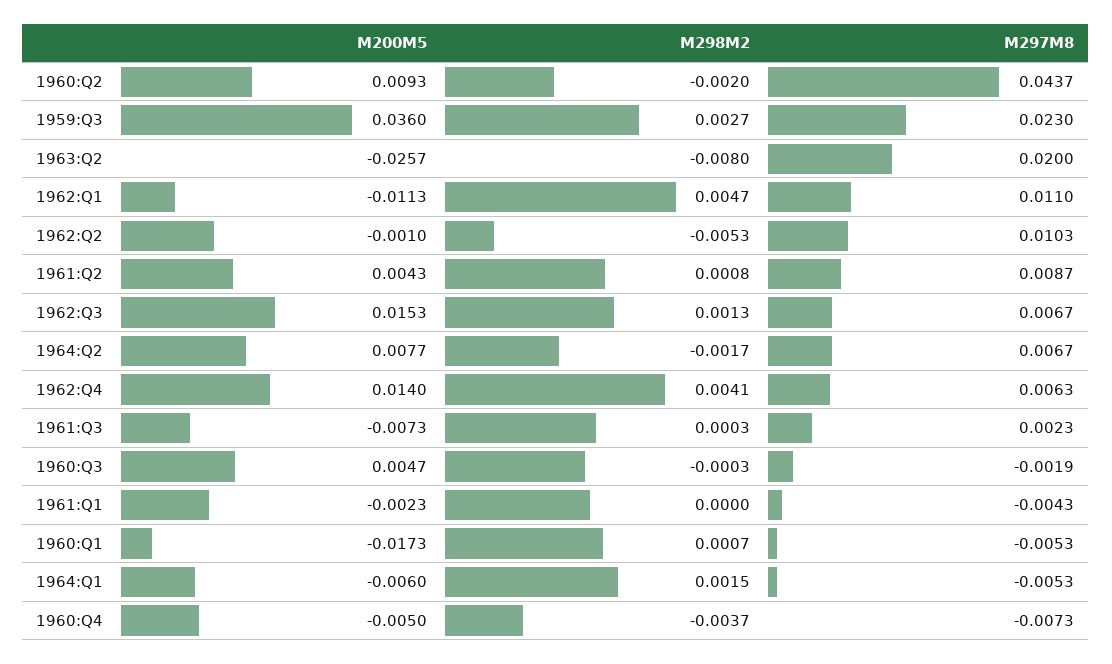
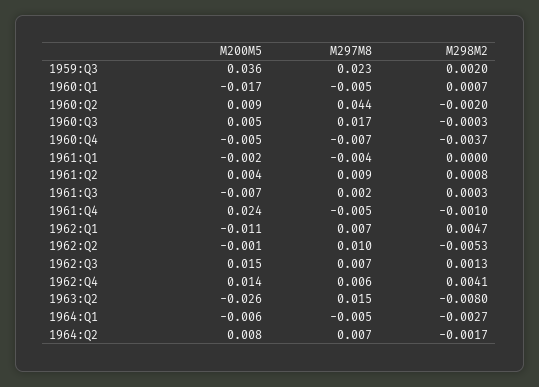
M298M2, 1959:Q3: 0.0027 -> 0.002
M297M8, 1963:Q2: 0.02 -> 0.015
M297M8, 1962:Q1: 0.011 -> 0.007
M297M8, 1960:Q3: -0.0019 -> 0.017
M298M2, 1964:Q1: 0.0015 -> -0.0027
M200M5, 1961:Q4: none -> 0.024
M297M8, 1961:Q4: none -> -0.005
M298M2, 1961:Q4: none -> -0.001

